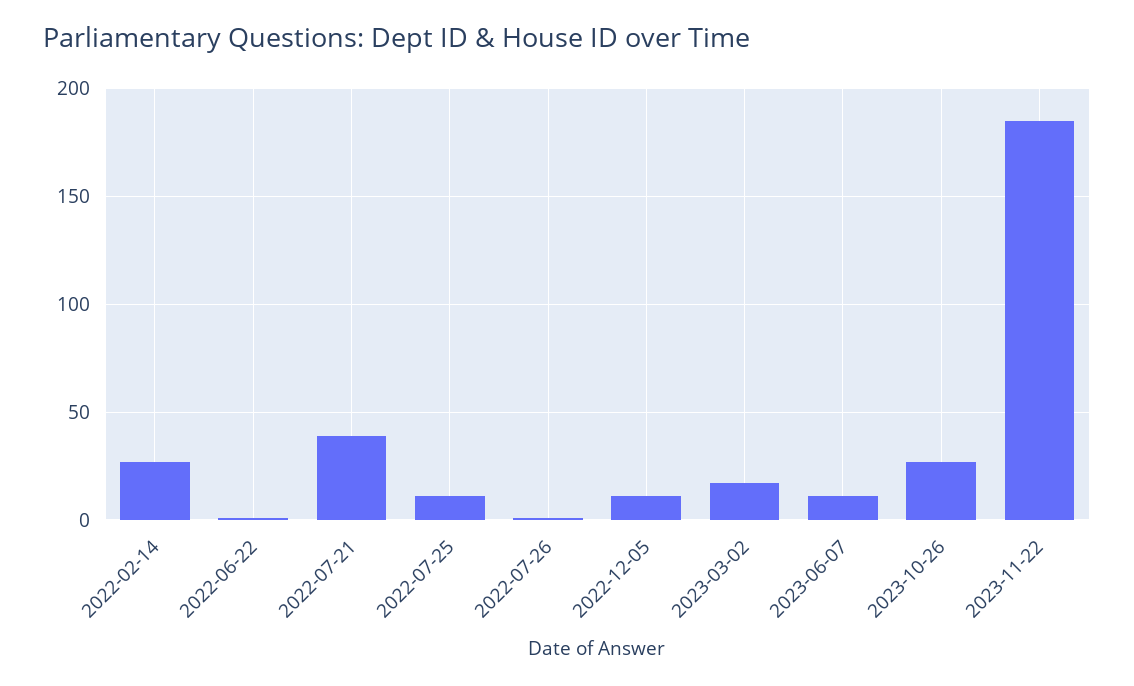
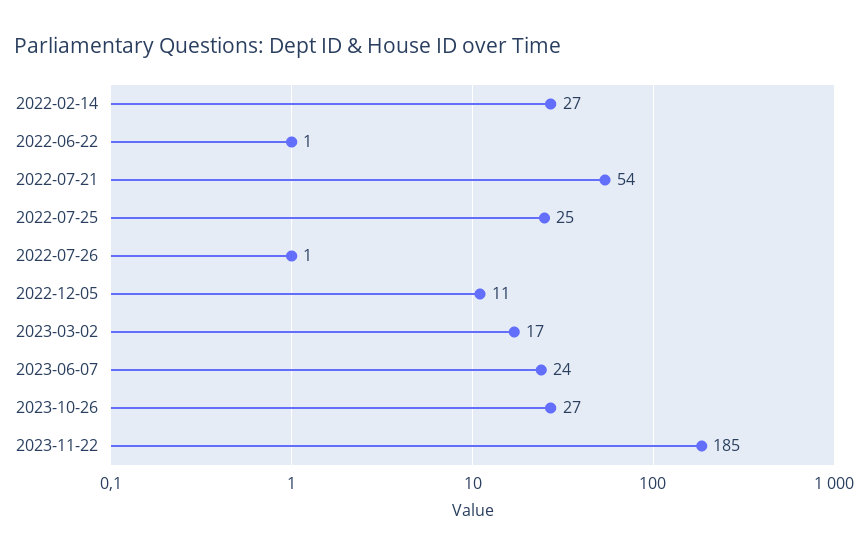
2022-07-21: 40 -> 54
2022-07-25: 10 -> 25
2023-06-07: 10 -> 24

